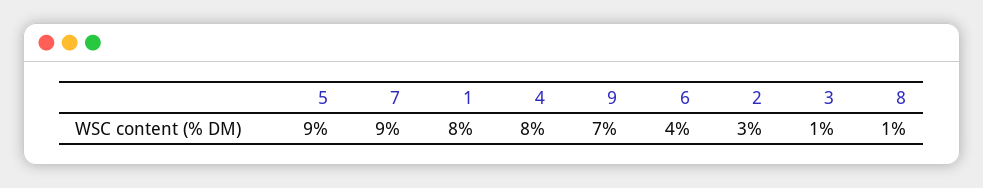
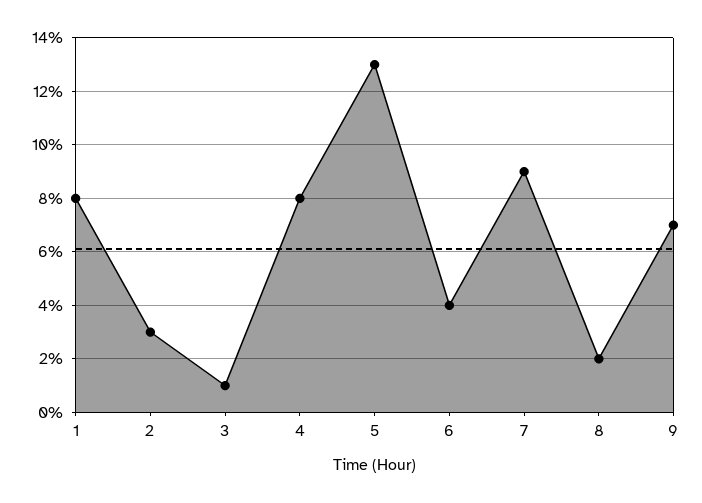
5: 9 -> 13
8: 1 -> 2

